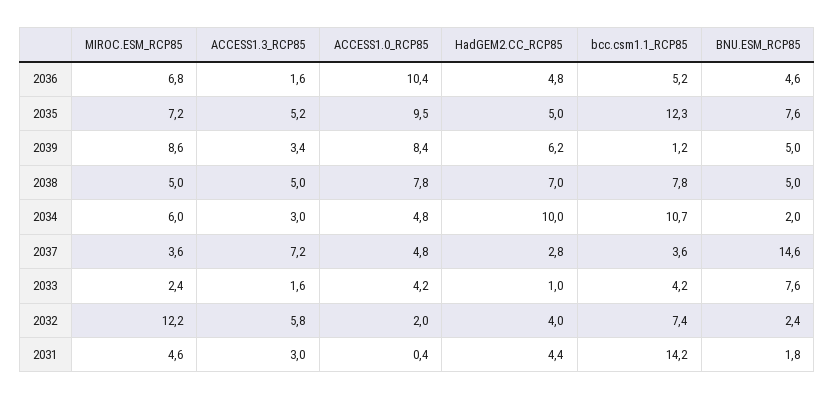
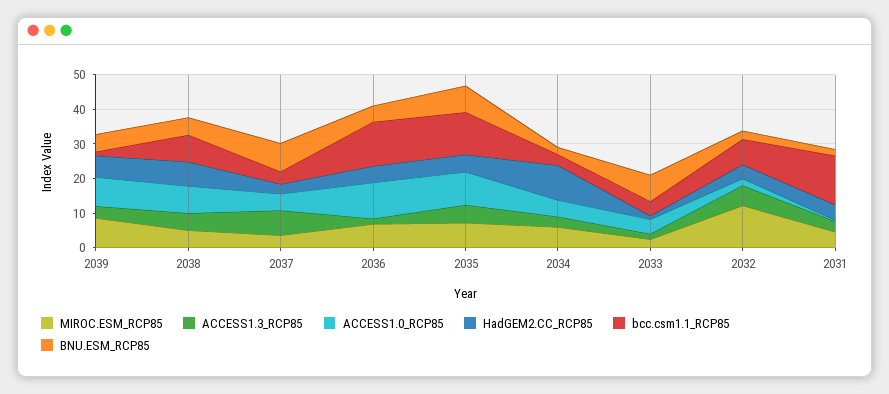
bcc.csm1.1_RCP85, 2036: 5.2 -> 12.5
bcc.csm1.1_RCP85, 2034: 10.7 -> 2.5
BNU.ESM_RCP85, 2037: 14.6 -> 7.5

